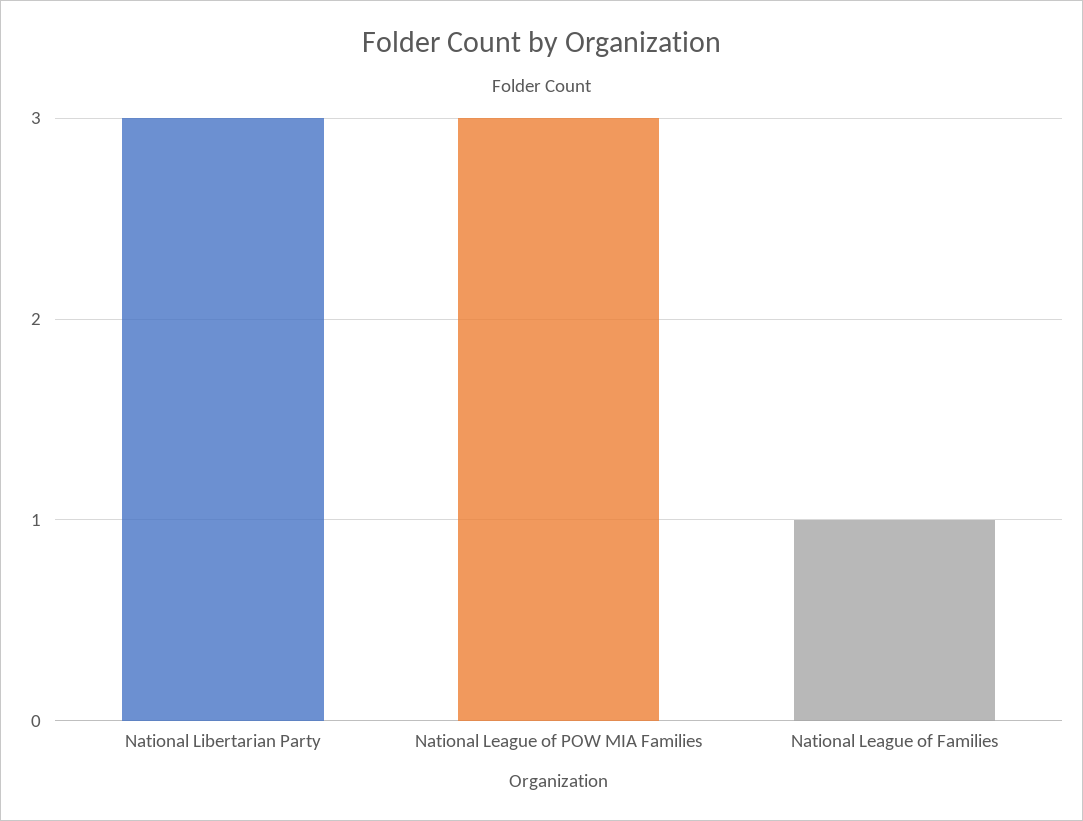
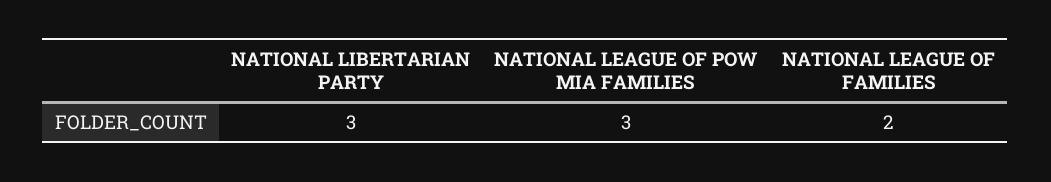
National League of Families: 1 -> 2

